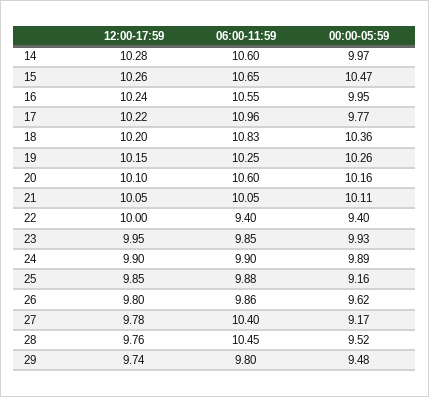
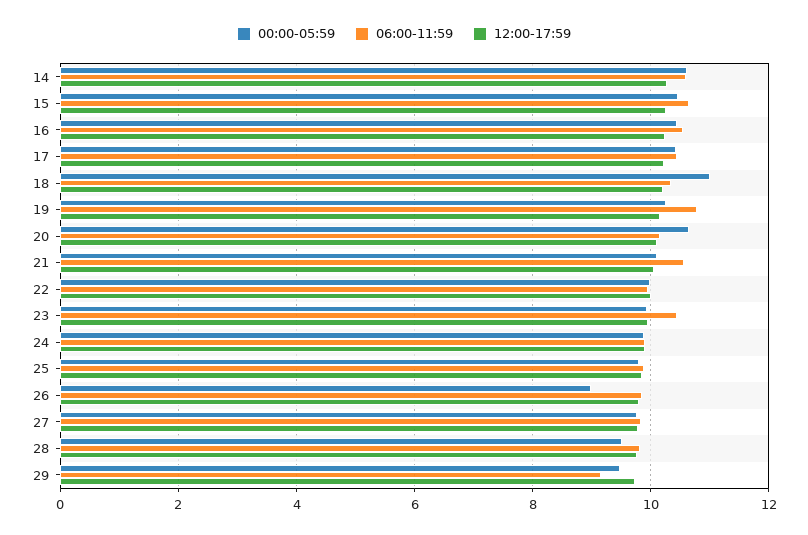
00:00-05:59, 14: 9.97 -> 10.6
00:00-05:59, 16: 9.95 -> 10.4
06:00-11:59, 17: 10.96 -> 10.4
00:00-05:59, 17: 9.77 -> 10.4
06:00-11:59, 18: 10.83 -> 10.4
00:00-05:59, 18: 10.36 -> 11
06:00-11:59, 19: 10.25 -> 10.8
06:00-11:59, 20: 10.6 -> 10.2
00:00-05:59, 20: 10.16 -> 10.6
06:00-11:59, 21: 10.05 -> 10.6
06:00-11:59, 22: 9.4 -> 10
00:00-05:59, 22: 9.4 -> 10
06:00-11:59, 23: 9.85 -> 10.4
00:00-05:59, 25: 9.16 -> 9.8
00:00-05:59, 26: 9.62 -> 9
06:00-11:59, 27: 10.4 -> 9.8
00:00-05:59, 27: 9.17 -> 9.8
06:00-11:59, 28: 10.45 -> 9.8
06:00-11:59, 29: 9.8 -> 9.2

